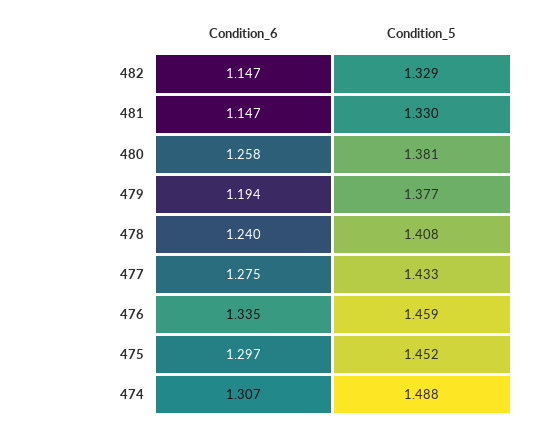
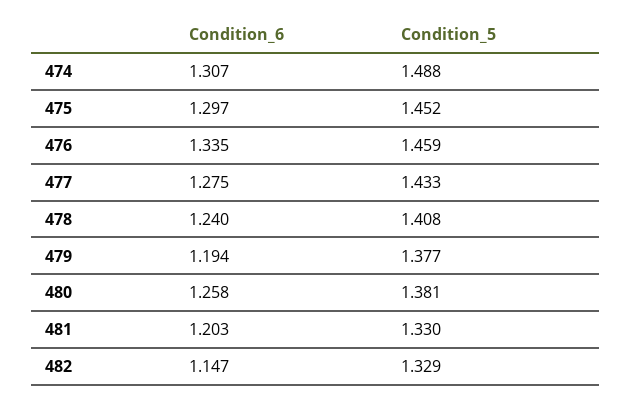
Condition_6, 481: 1.147 -> 1.203

